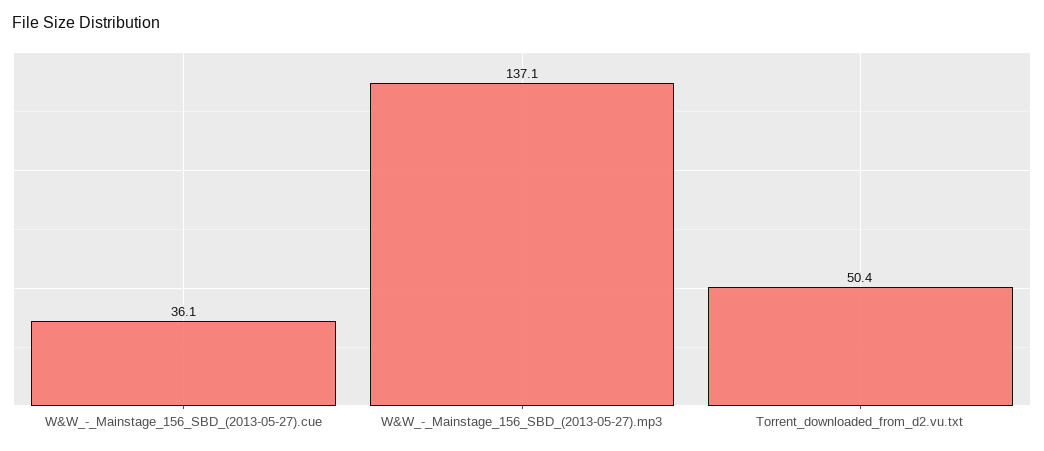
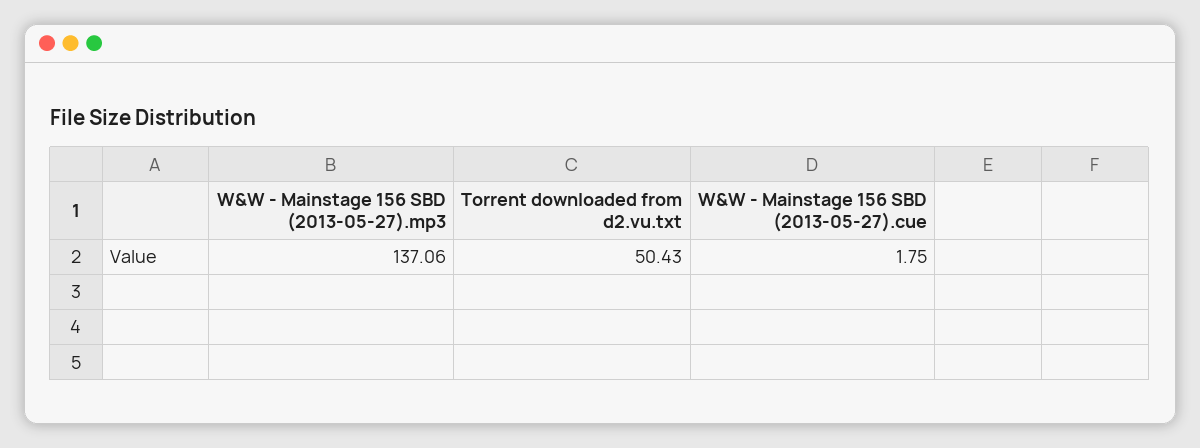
W&W_-_Mainstage_156_SBD_(2013-05-27).cue: 36.1 -> 1.75

